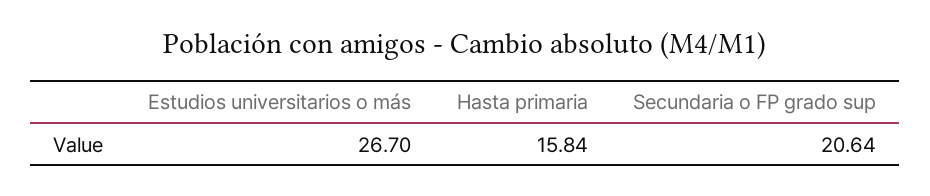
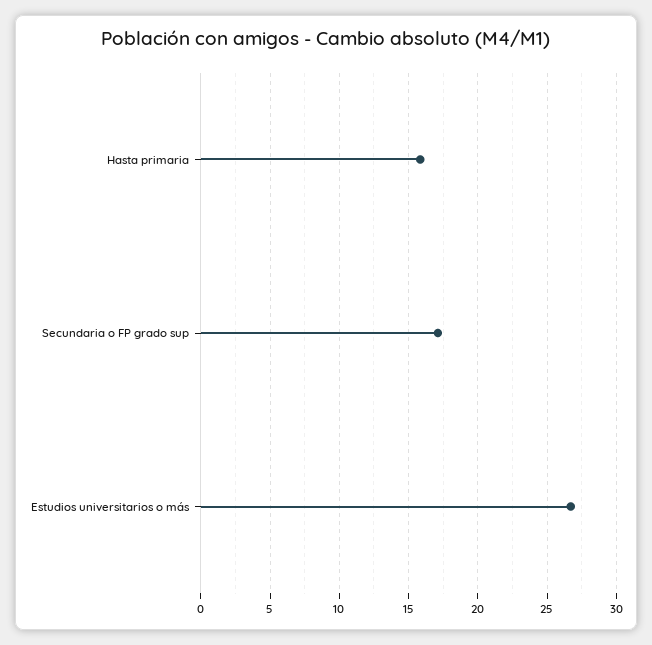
Secundaria o FP grado sup: 20.64 -> 17

